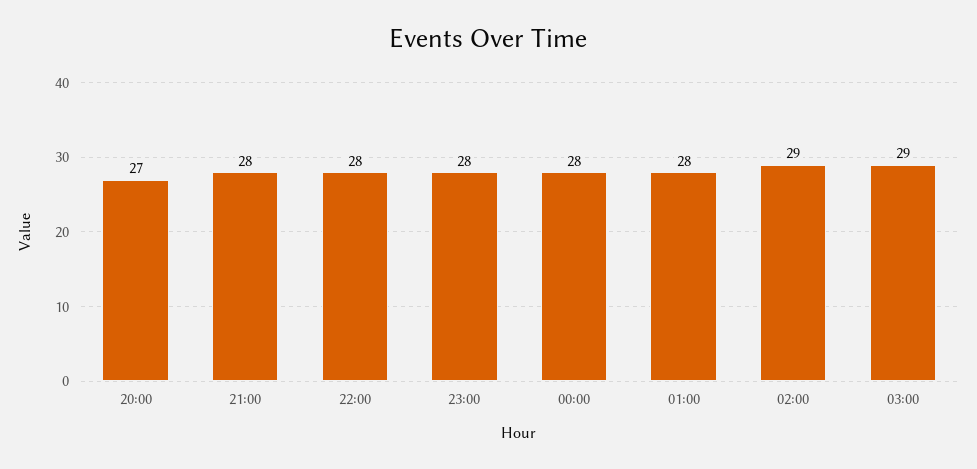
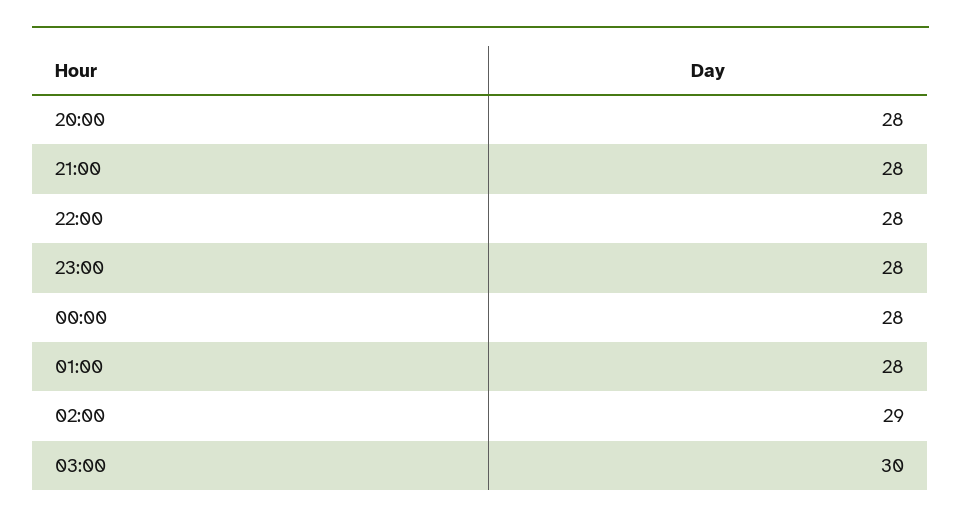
20:00: 27 -> 28
03:00: 29 -> 30

